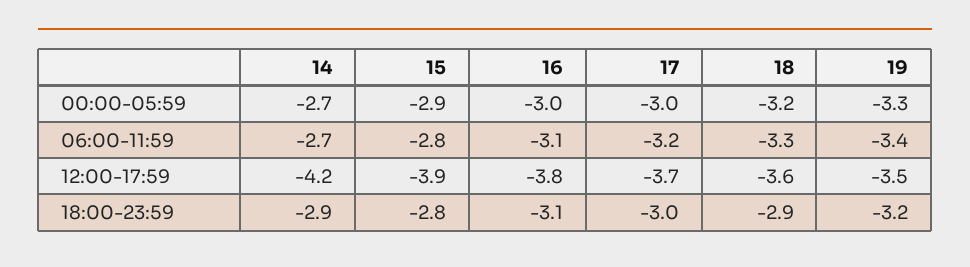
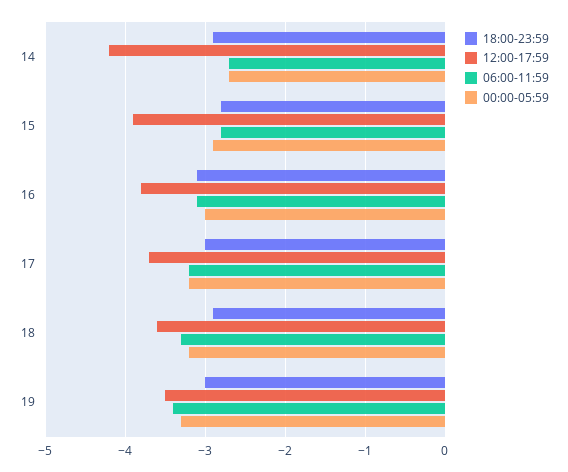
00:00-05:59, 17: -3 -> -3.2
18:00-23:59, 19: -3.2 -> -3

